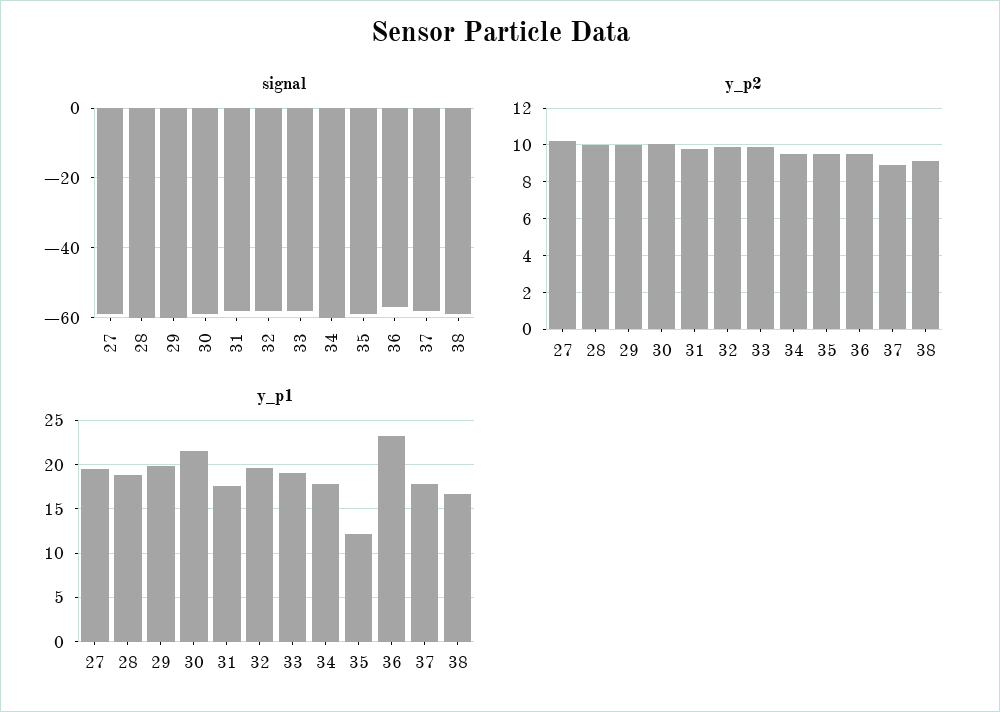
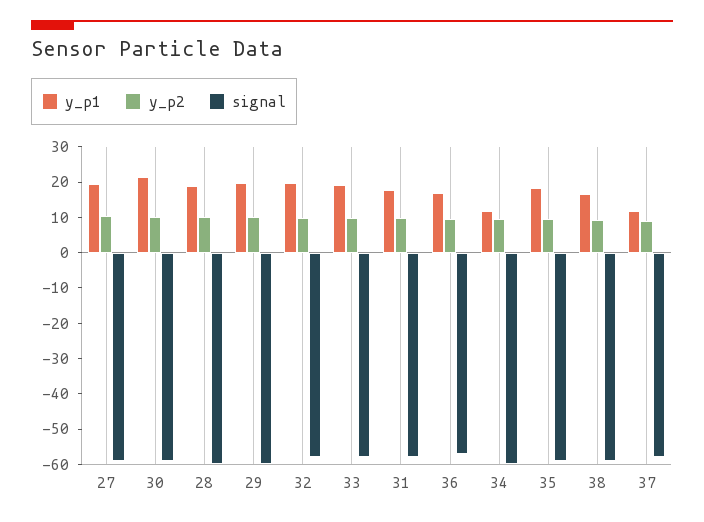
y_p1, 34: 18 -> 12.5
y_p1, 35: 12 -> 17.5
y_p1, 36: 23 -> 17.5
y_p1, 37: 18 -> 12.5

